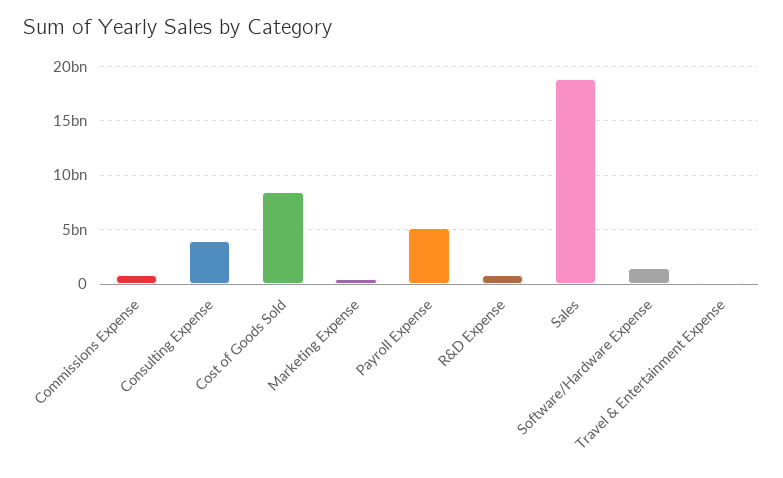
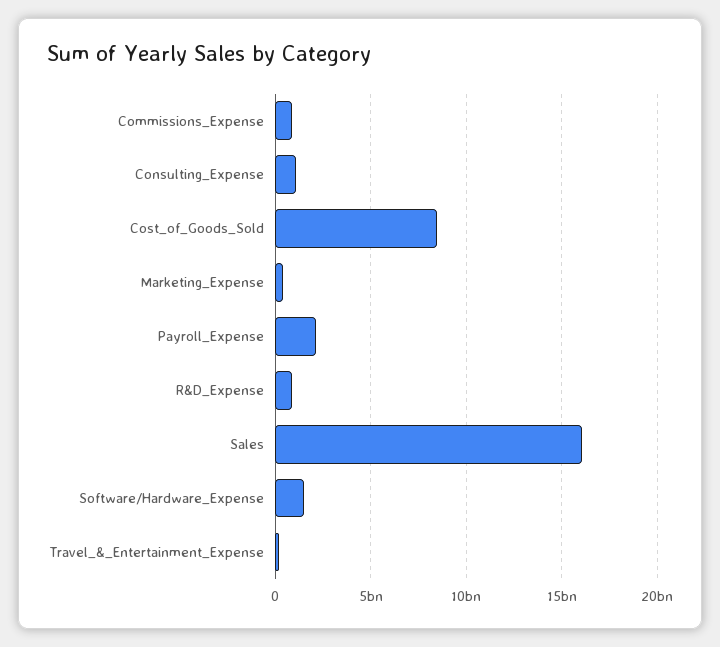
Consulting Expense: 4000000000 -> 1000000000
Payroll Expense: 5000000000 -> 2000000000
Sales: 19000000000 -> 16000000000

